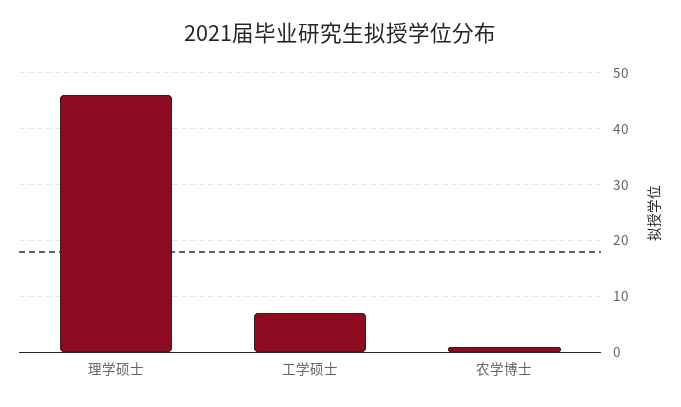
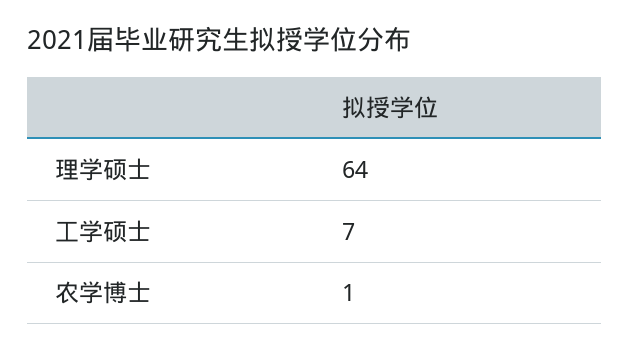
理学硕士: 45 -> 64

